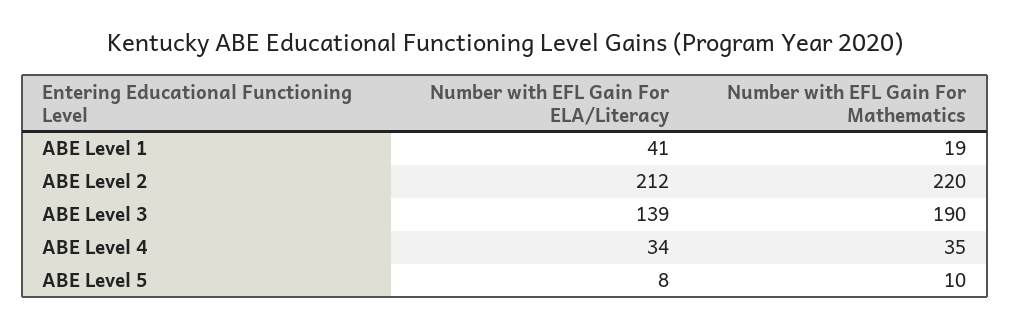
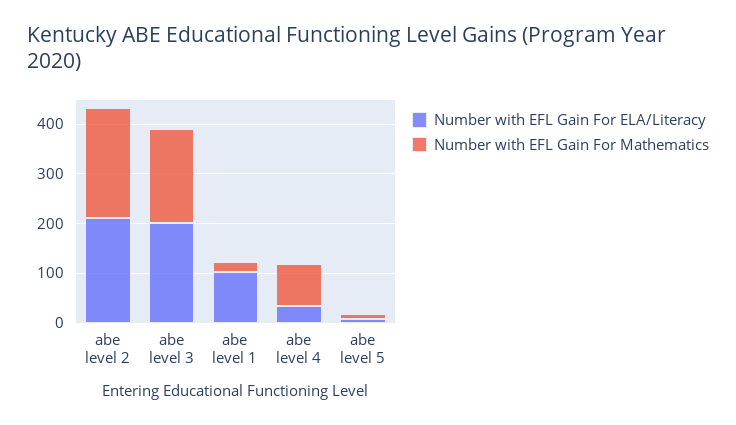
Number with EFL Gain For ELA/Literacy, ABE Level 1: 41 -> 100
Number with EFL Gain For ELA/Literacy, ABE Level 3: 139 -> 200
Number with EFL Gain For Mathematics, ABE Level 4: 35 -> 80

